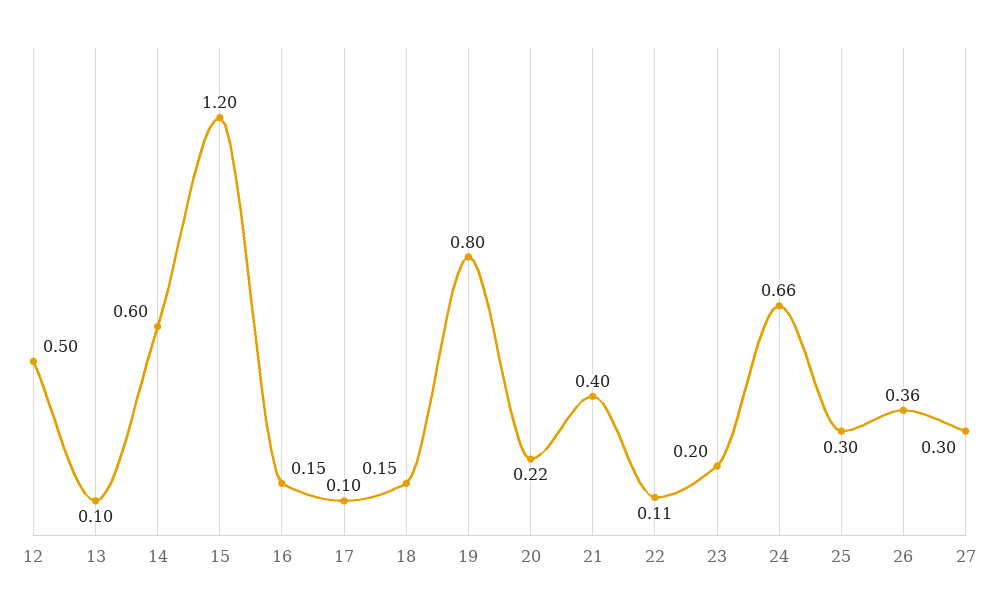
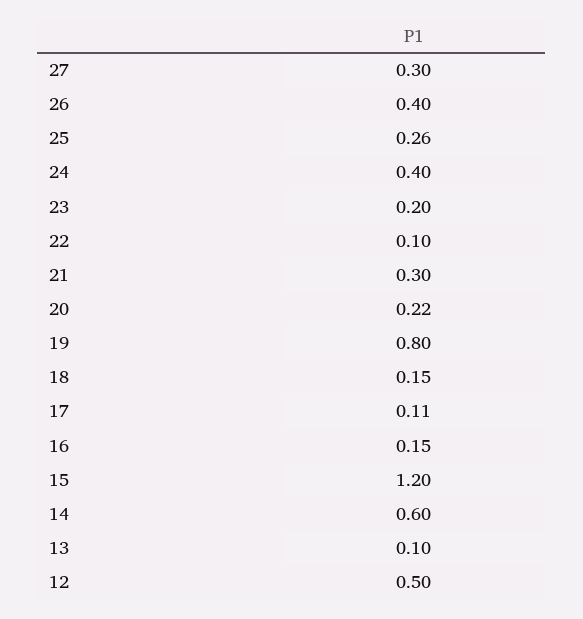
17: 0.1 -> 0.11
21: 0.4 -> 0.3
22: 0.11 -> 0.1
24: 0.66 -> 0.4
25: 0.3 -> 0.26
26: 0.36 -> 0.4

